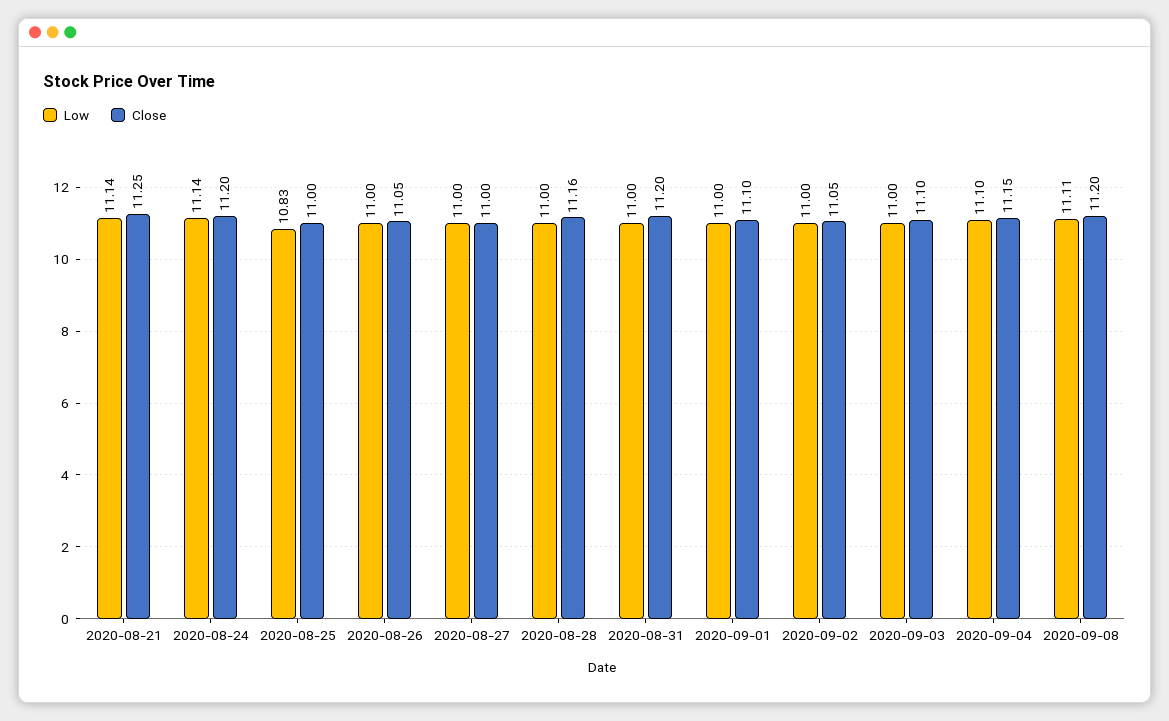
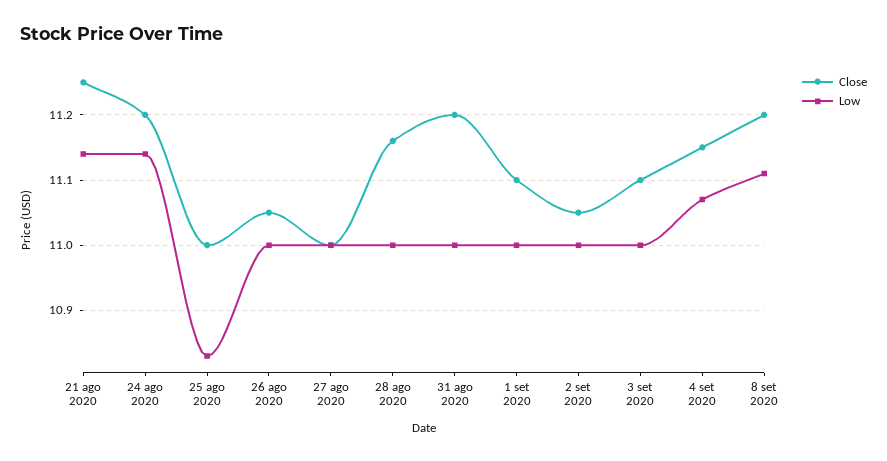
Low, 2020-09-04: 11.1 -> 11.07

